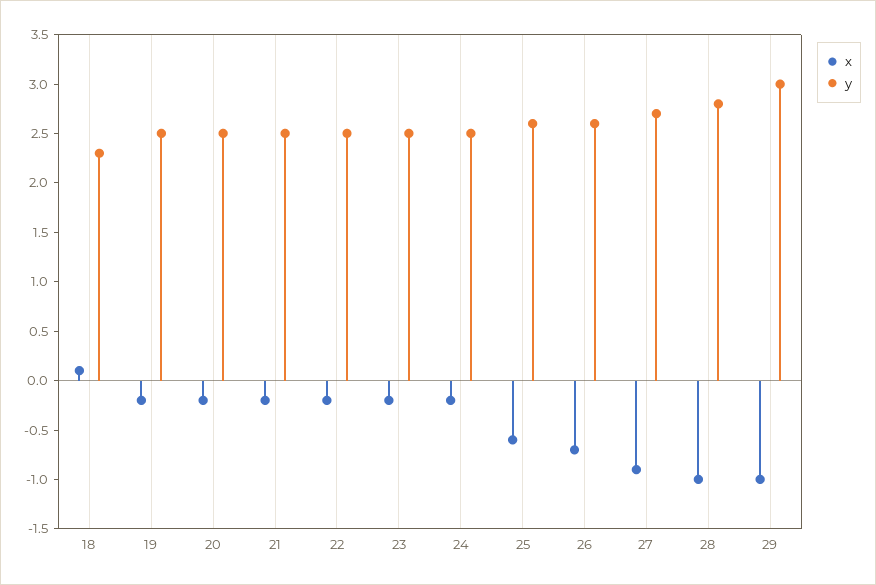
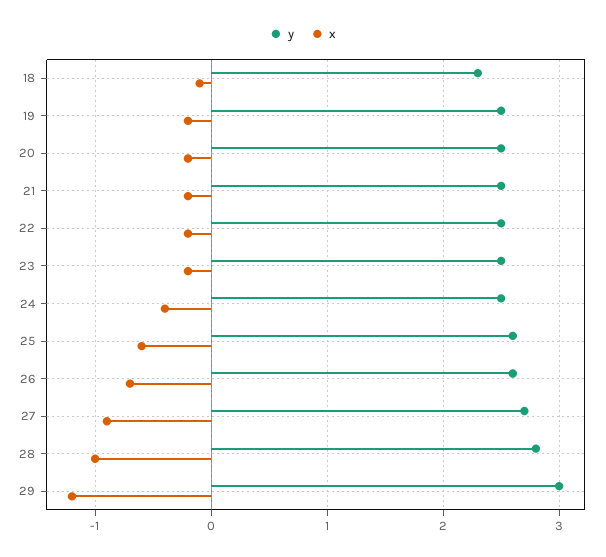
x, 18: 0.1 -> -0.1
x, 24: -0.2 -> -0.4
x, 29: -1 -> -1.2

